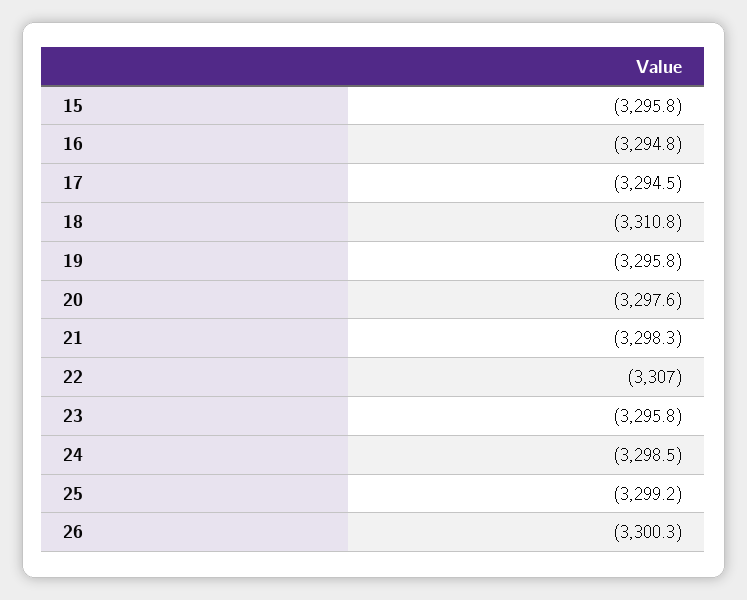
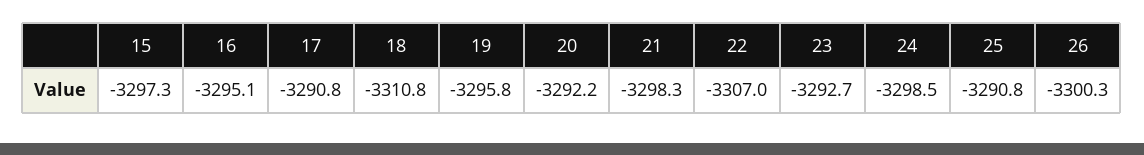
15: -3295.8 -> -3297.3
16: -3294.8 -> -3295.1
17: -3294.5 -> -3290.8
20: -3297.6 -> -3292.2
23: -3295.8 -> -3292.7
25: -3299.2 -> -3290.8

